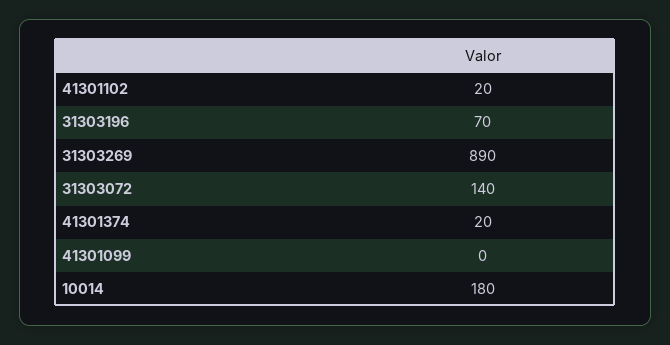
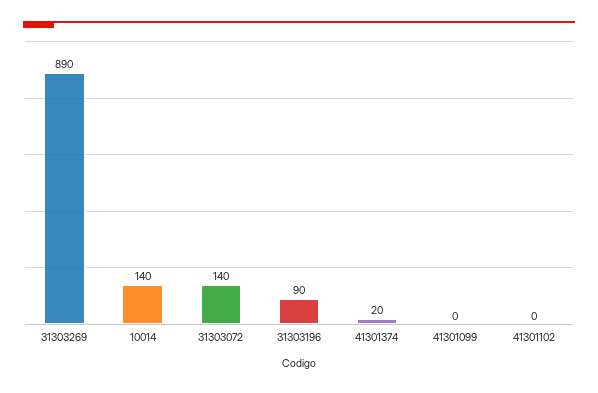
41301102: 20 -> 0
31303196: 70 -> 90
10014: 180 -> 140

